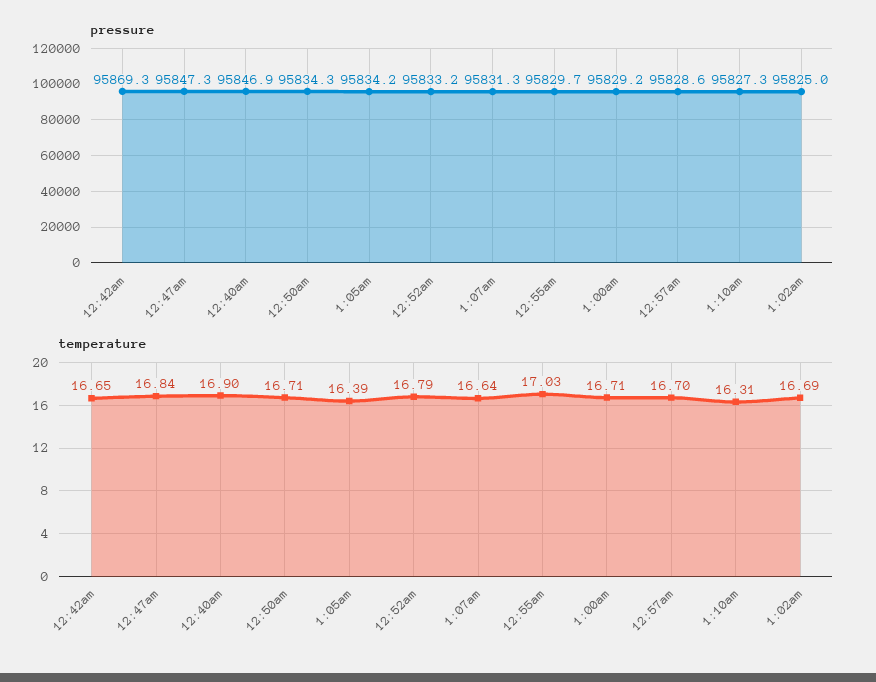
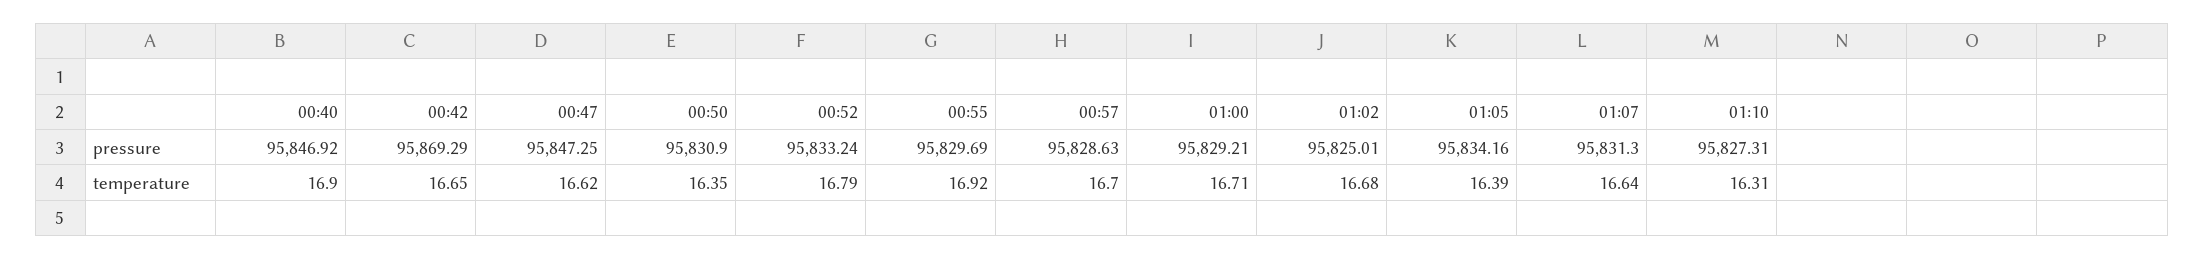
pressure, 12:50am: 95834.3 -> 95830.9
temperature, 12:47am: 16.84 -> 16.62
temperature, 12:50am: 16.71 -> 16.35
temperature, 12:55am: 17.03 -> 16.92
temperature, 1:02am: 16.69 -> 16.68

